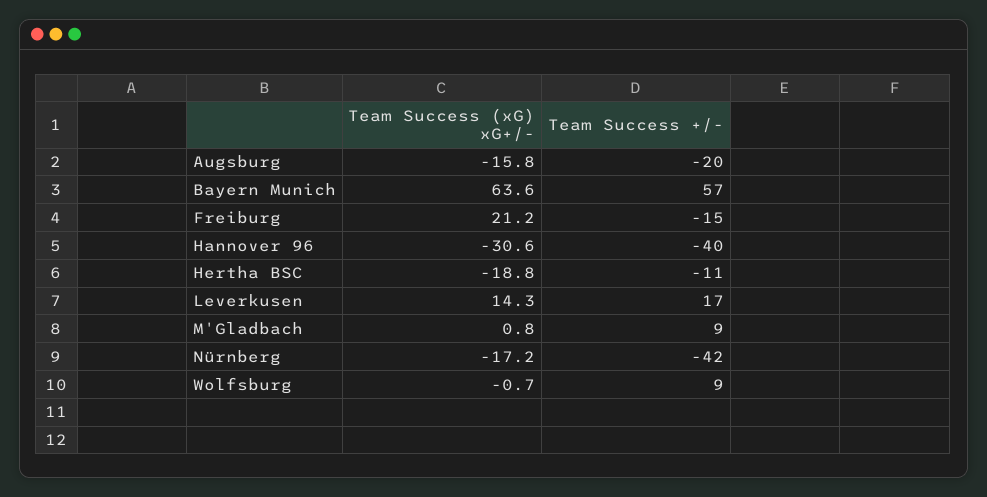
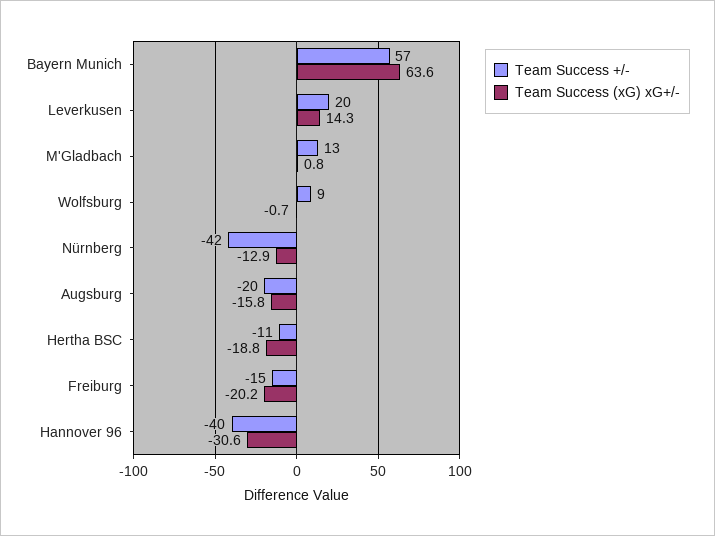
Team Success (xG) xG+/-, Freiburg: 21.2 -> -20.2
Team Success +/-, Leverkusen: 17 -> 20
Team Success +/-, M'Gladbach: 9 -> 13
Team Success (xG) xG+/-, Nürnberg: -17.2 -> -12.9

